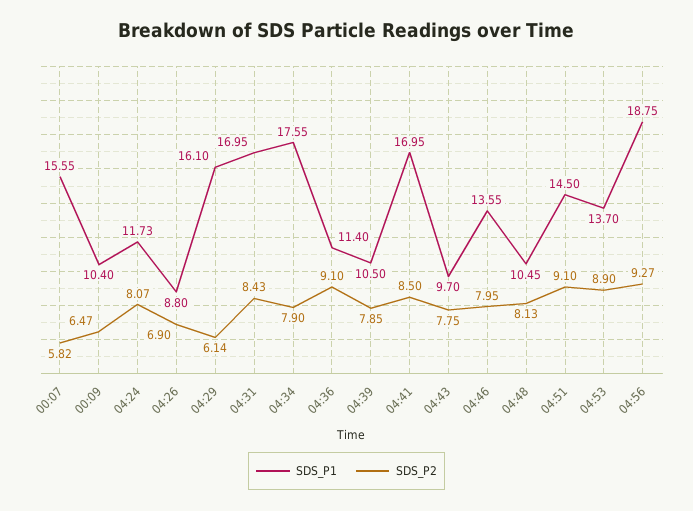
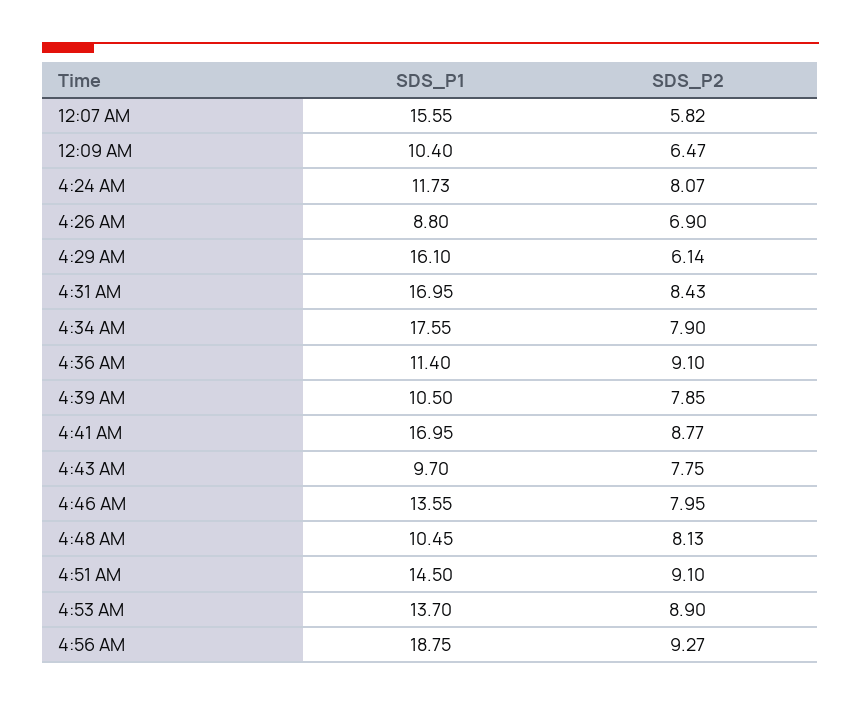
SDS_P2, 04:41: 8.5 -> 8.77

